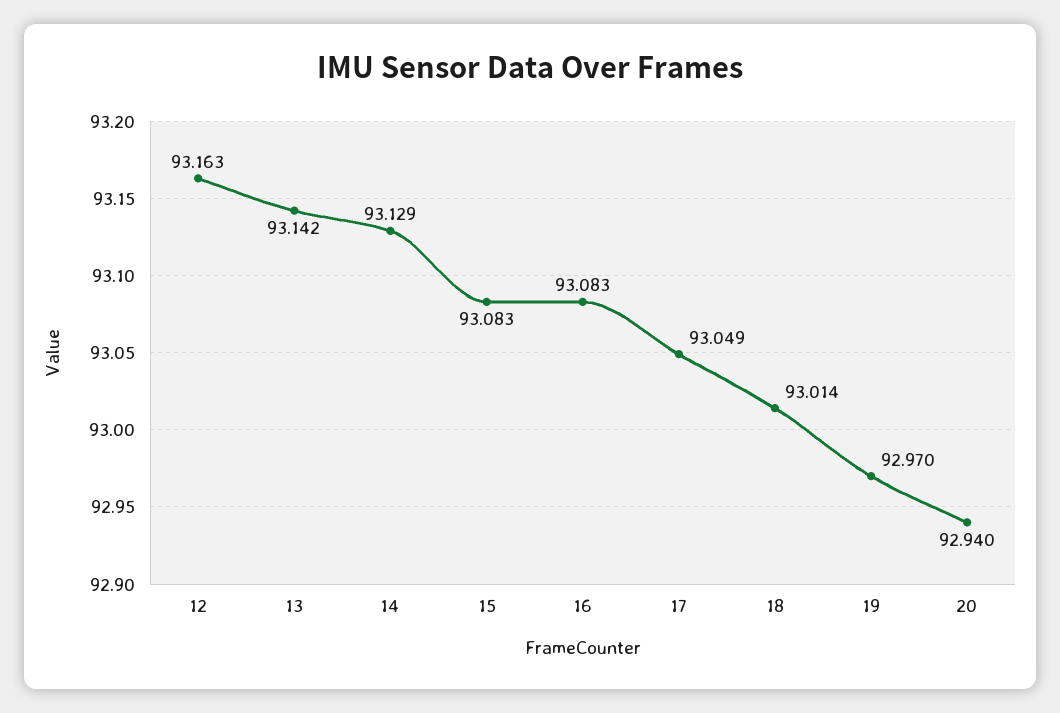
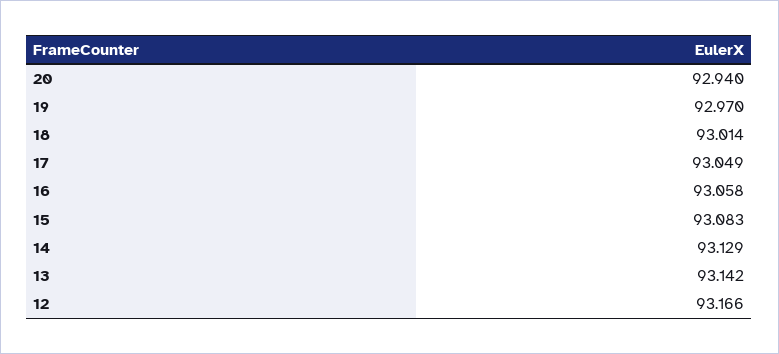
12: 93.163 -> 93.166
16: 93.083 -> 93.058

